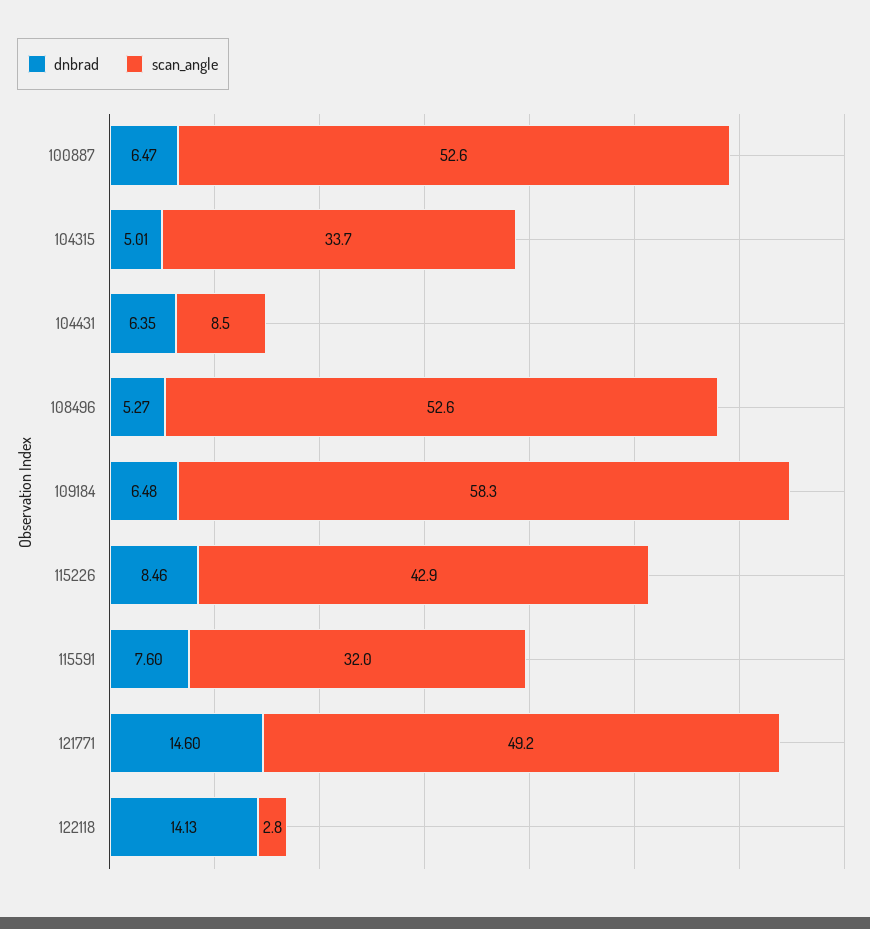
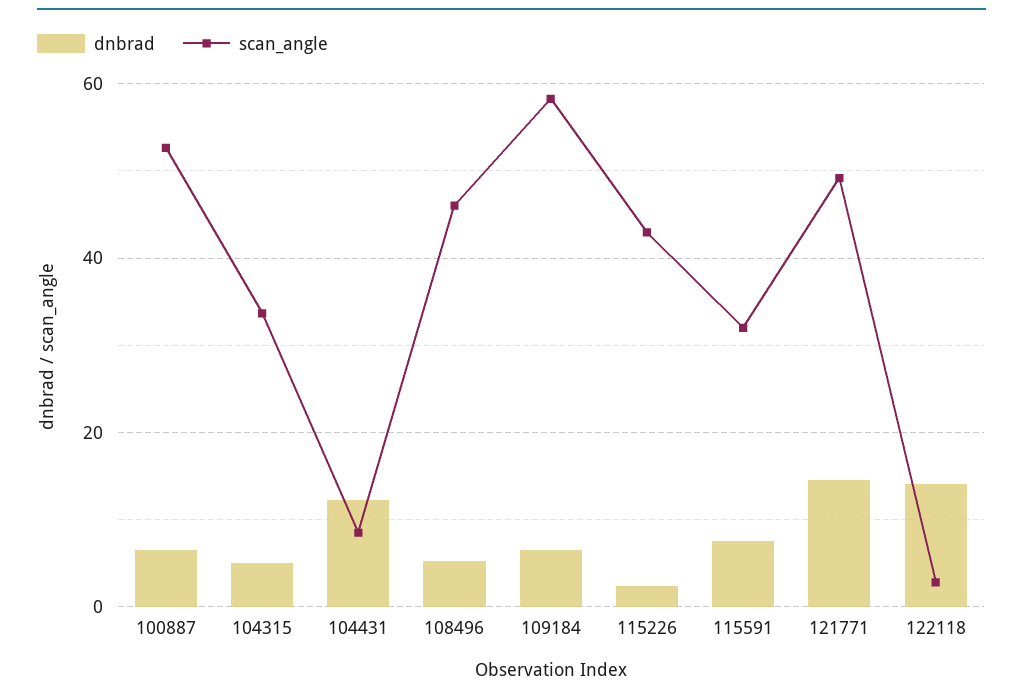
dnbrad, 104431: 6.35 -> 12
scan_angle, 108496: 52.6 -> 46
dnbrad, 115226: 8.46 -> 2

